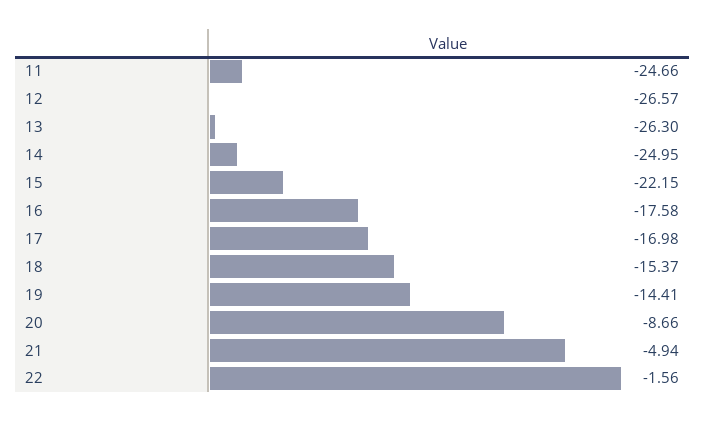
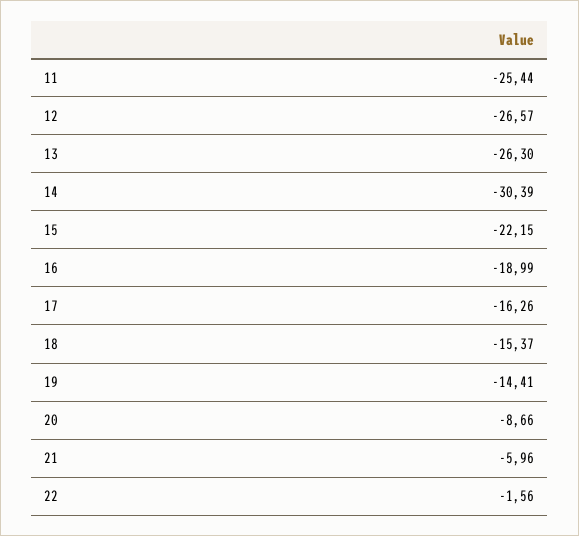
11: -24.66 -> -25.44
14: -24.95 -> -30.39
16: -17.58 -> -18.99
17: -16.98 -> -16.26
21: -4.94 -> -5.96

